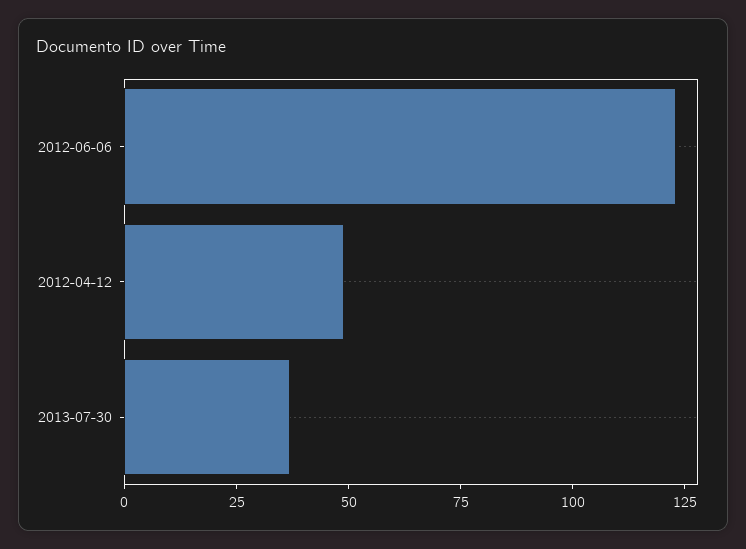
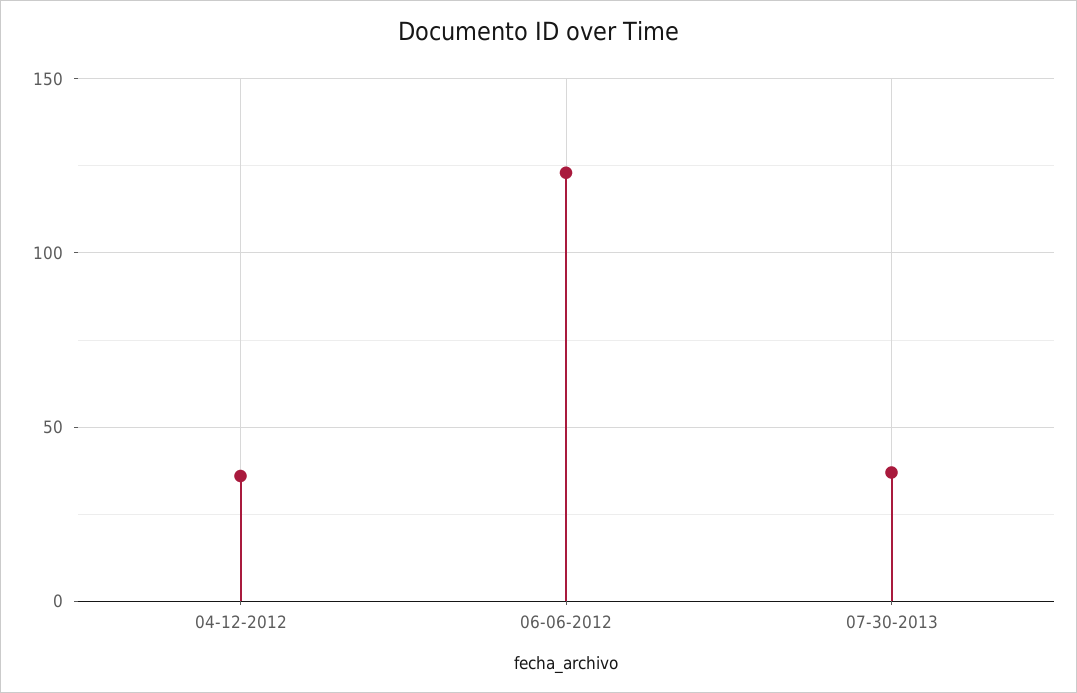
2012-04-12: 50 -> 35

